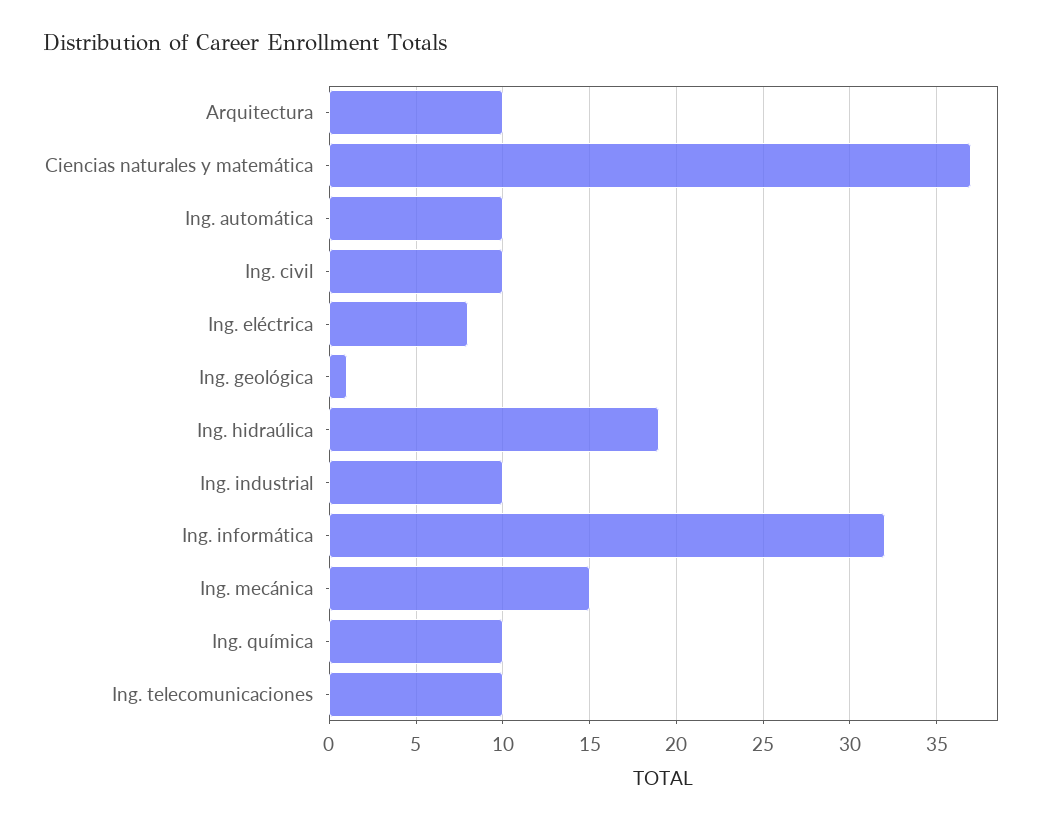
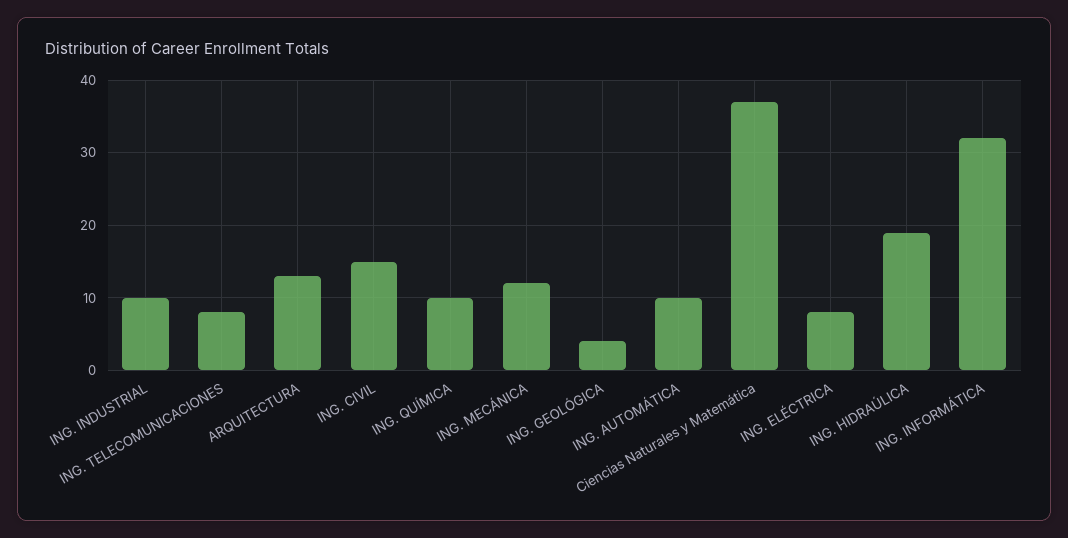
Arquitectura: 10 -> 13
Ing. civil: 10 -> 15
Ing. geológica: 1 -> 4
Ing. mecánica: 15 -> 12
Ing. telecomunicaciones: 10 -> 8

